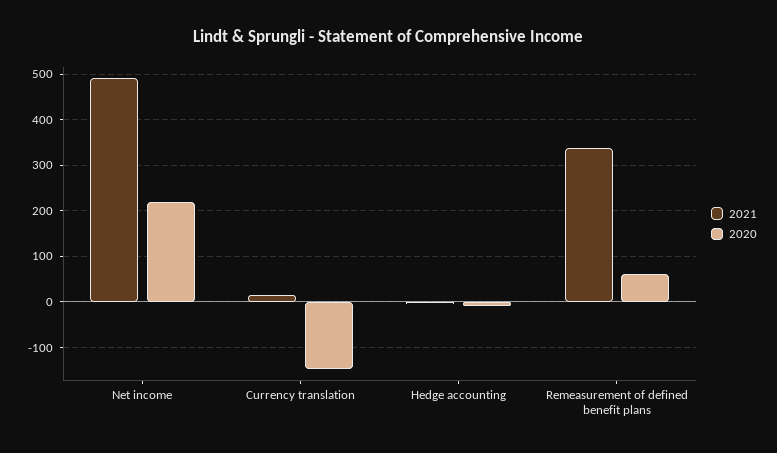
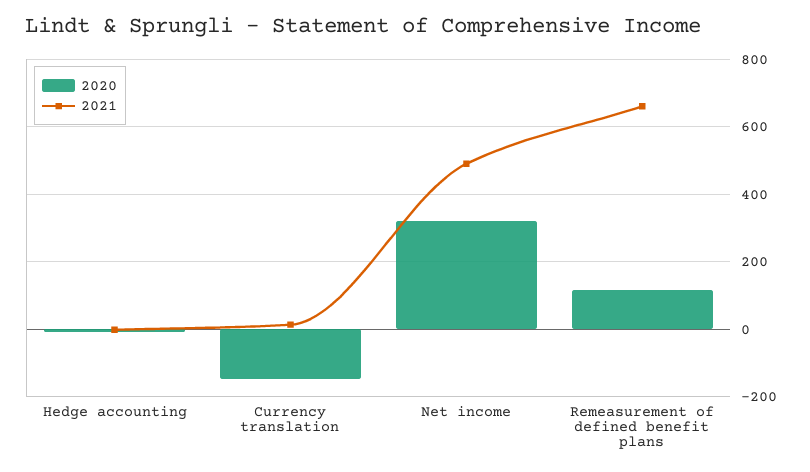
2020, Net income: 220 -> 320
2021, Remeasurement of defined benefit plans: 340 -> 660
2020, Remeasurement of defined benefit plans: 60 -> 120

